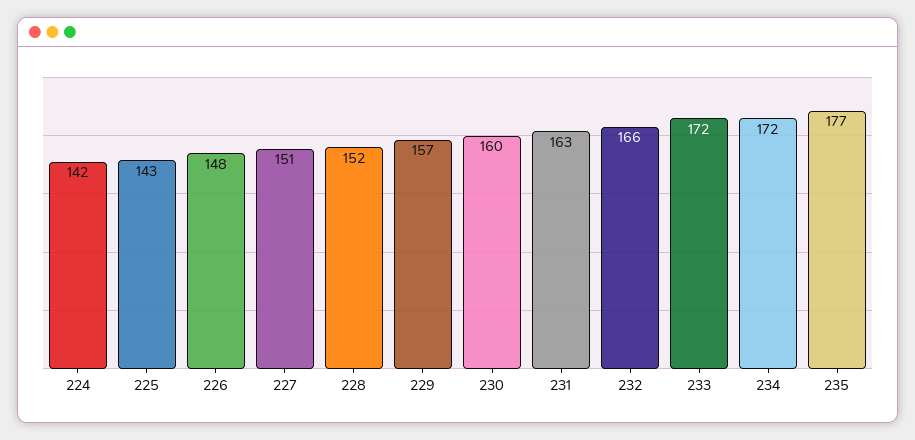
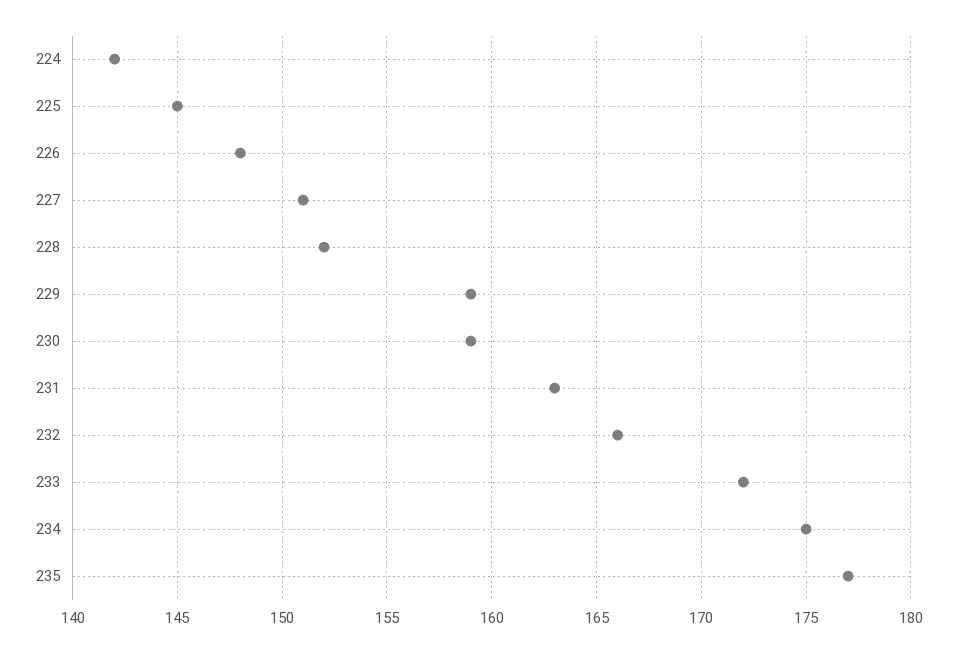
225: 143 -> 145
229: 157 -> 159
230: 160 -> 159
234: 172 -> 175

